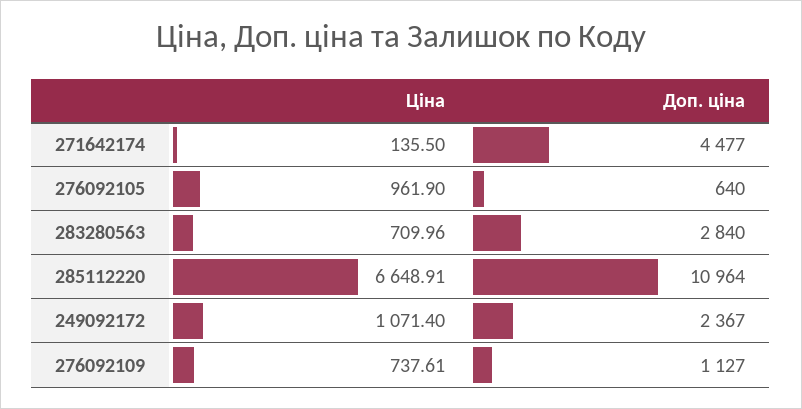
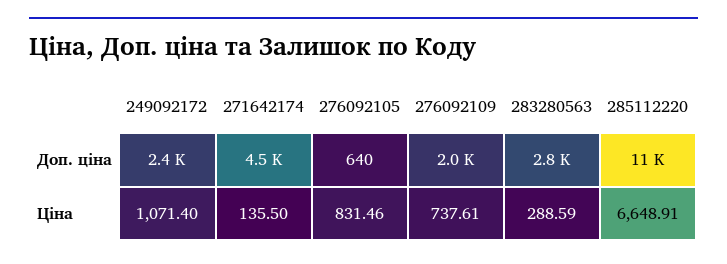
Ціна, 276092105: 961.9 -> 831.46
Ціна, 283280563: 709.96 -> 288.59
Доп. ціна, 276092109: 1127 -> 2000

